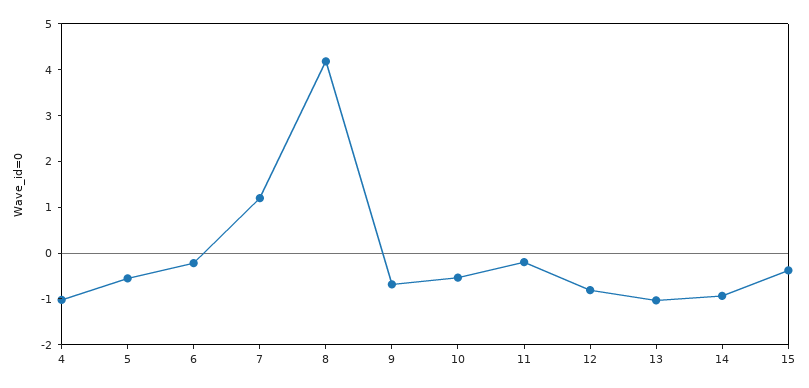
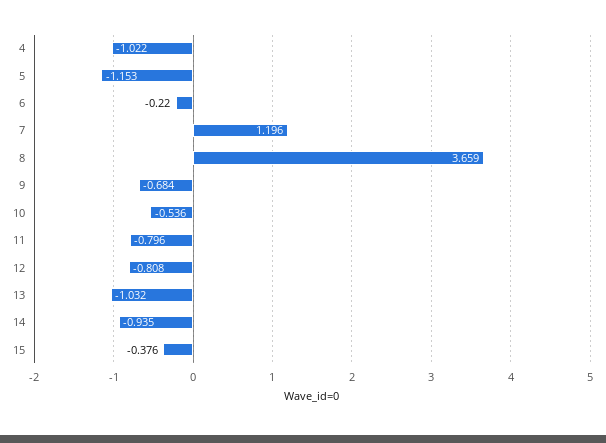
5: -0.6 -> -1.153
8: 4.2 -> 3.659
11: -0.2 -> -0.796

